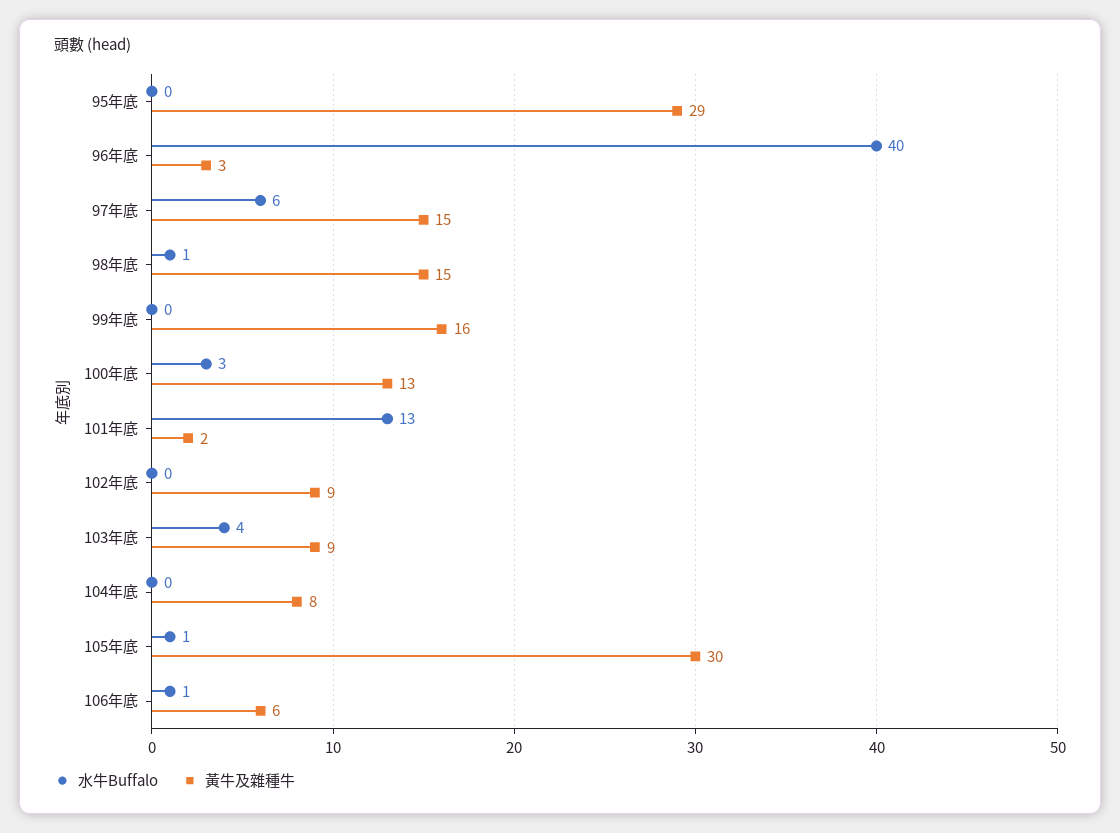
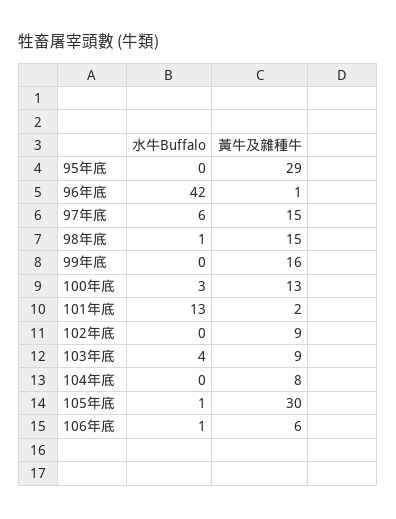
水牛Buffalo, 96年底: 40 -> 42
黃牛及雜種牛, 96年底: 3 -> 1

